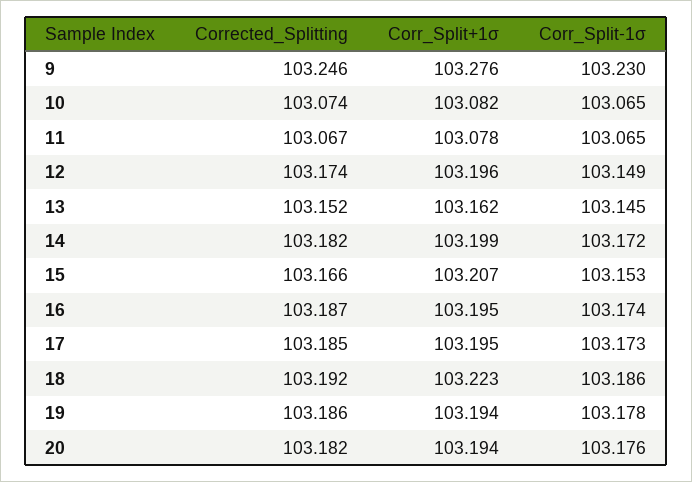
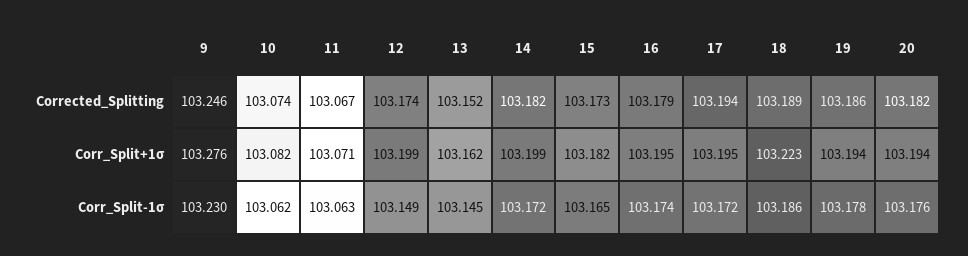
Corr_Split-1σ, 10: 103.065 -> 103.062
Corr_Split+1σ, 11: 103.078 -> 103.071
Corr_Split-1σ, 11: 103.065 -> 103.063
Corr_Split+1σ, 12: 103.196 -> 103.199
Corrected_Splitting, 15: 103.166 -> 103.173
Corr_Split+1σ, 15: 103.207 -> 103.182
Corr_Split-1σ, 15: 103.153 -> 103.165
Corrected_Splitting, 16: 103.187 -> 103.179
Corrected_Splitting, 17: 103.185 -> 103.194
Corr_Split-1σ, 17: 103.173 -> 103.172
Corrected_Splitting, 18: 103.192 -> 103.189

